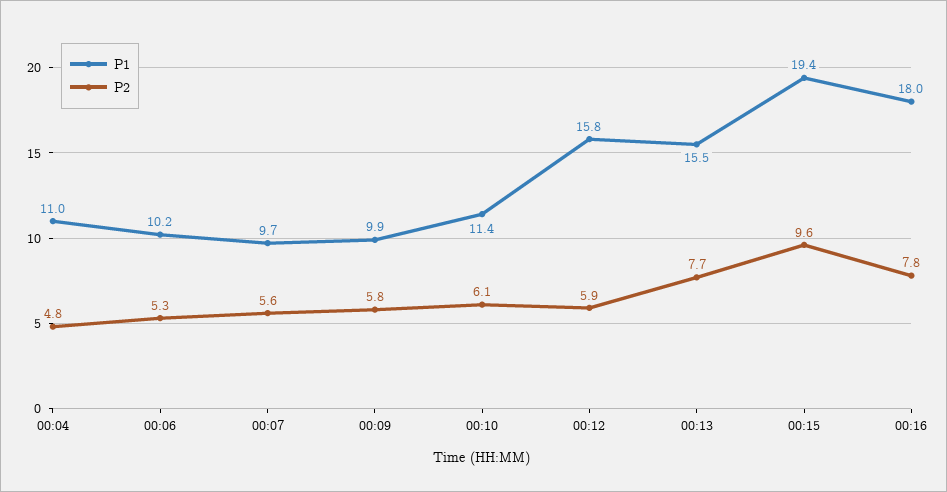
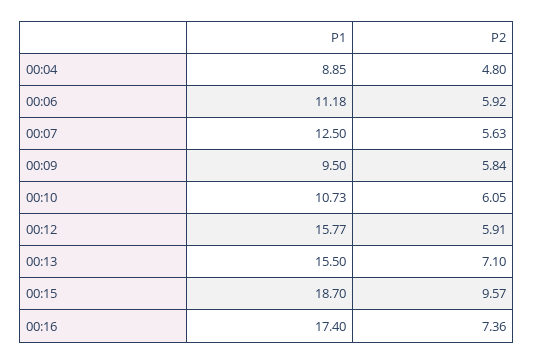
P1, 00:04: 11 -> 8.85
P1, 00:06: 10.2 -> 11.18
P2, 00:06: 5.3 -> 5.92
P1, 00:07: 9.7 -> 12.5
P1, 00:09: 9.9 -> 9.5
P1, 00:10: 11.4 -> 10.73
P2, 00:13: 7.7 -> 7.1
P1, 00:15: 19.4 -> 18.7
P1, 00:16: 18 -> 17.4
P2, 00:16: 7.8 -> 7.36

